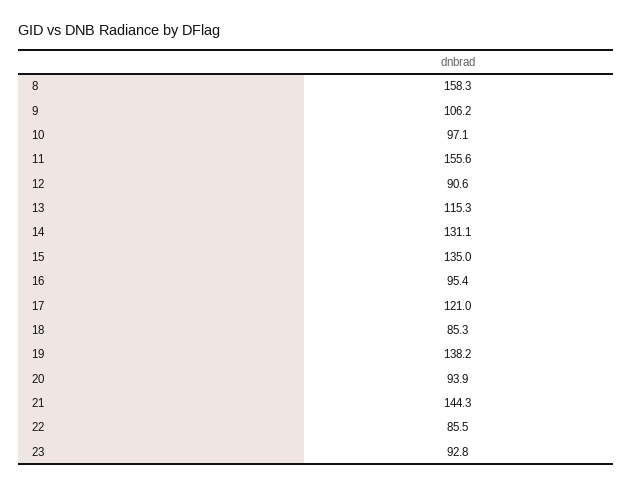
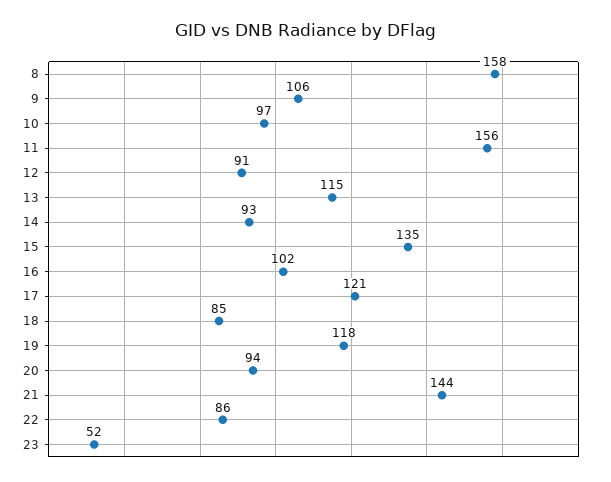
14: 131.1 -> 93
16: 95.4 -> 102
19: 138.2 -> 118
23: 92.8 -> 52

